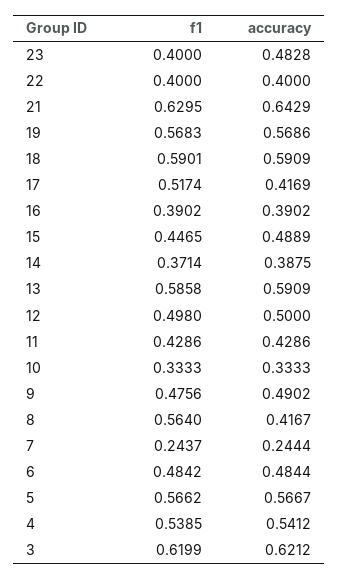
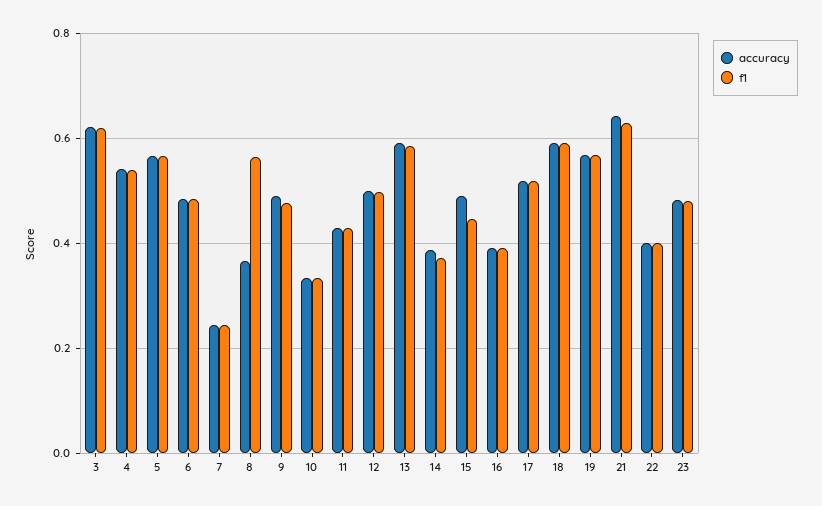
f1, 23: 0.4 -> 0.48
accuracy, 17: 0.4169 -> 0.52
accuracy, 8: 0.4167 -> 0.36

